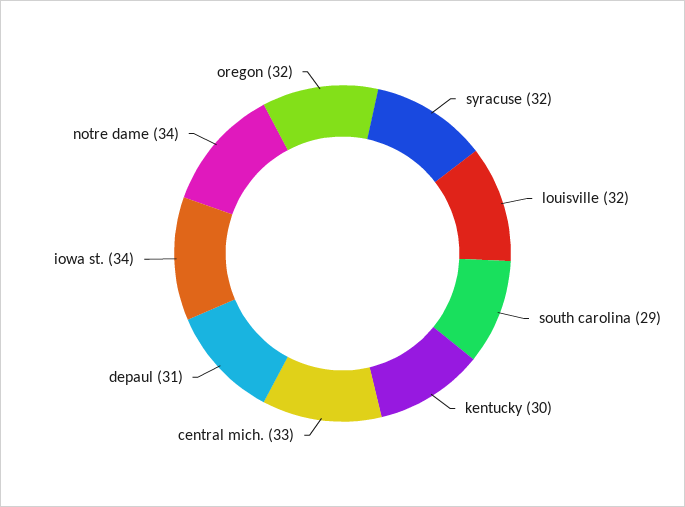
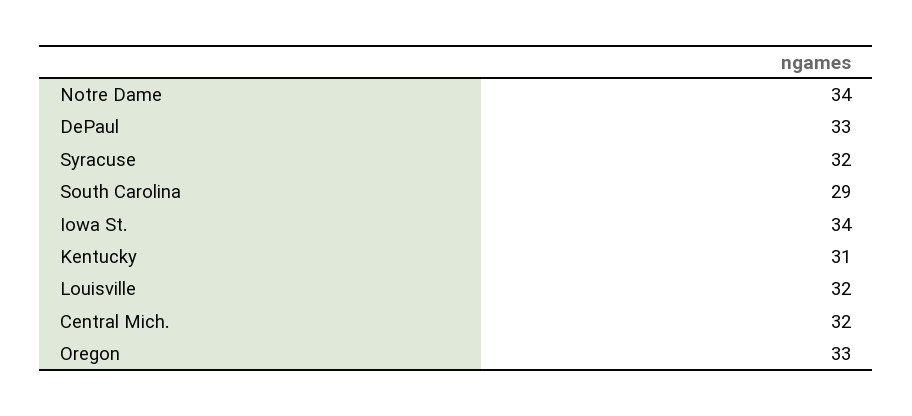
kentucky: 30 -> 31
central mich.: 33 -> 32
depaul: 31 -> 33
oregon: 32 -> 33

